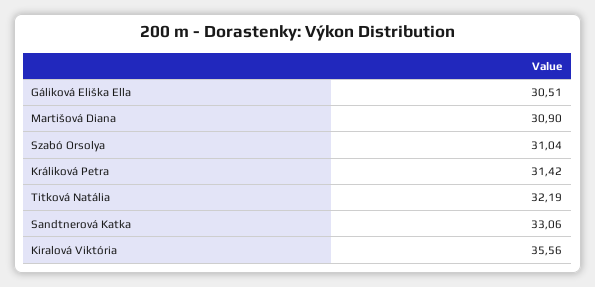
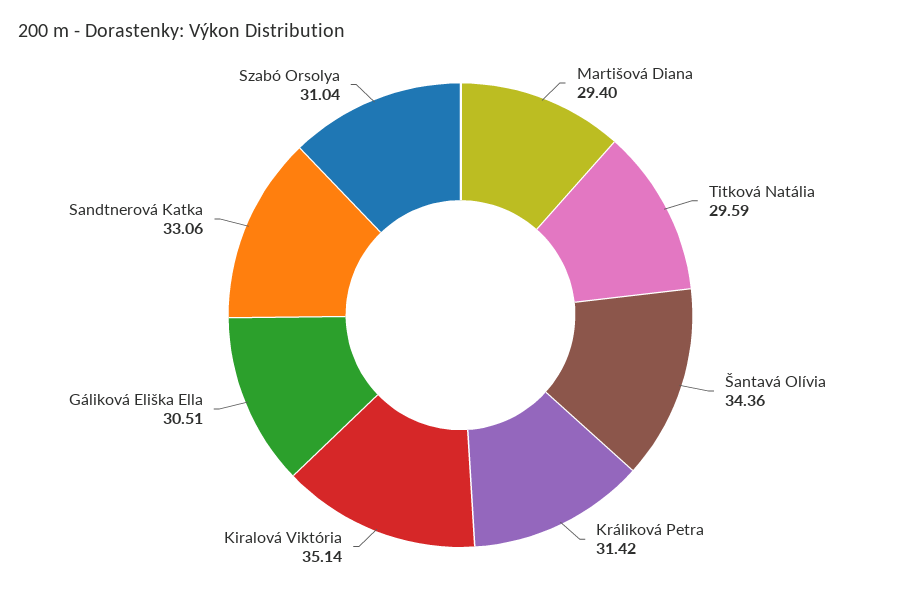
Martišová Diana: 30.9 -> 29.4
Titková Natália: 32.19 -> 29.59
Kiralová Viktória: 35.56 -> 35.14
Šantavá Olívia: none -> 34.36

